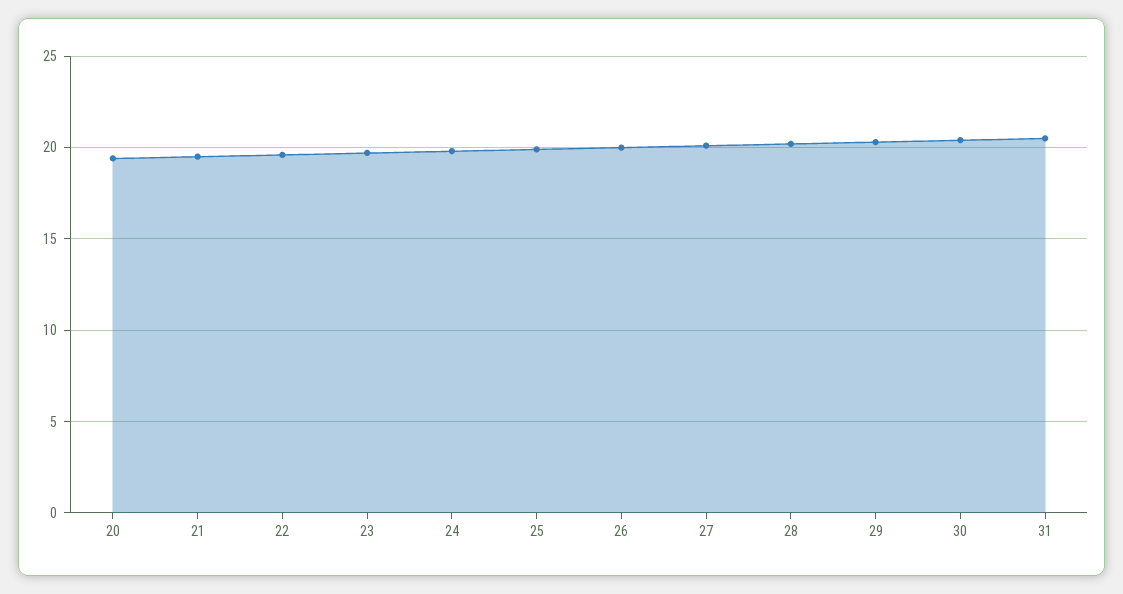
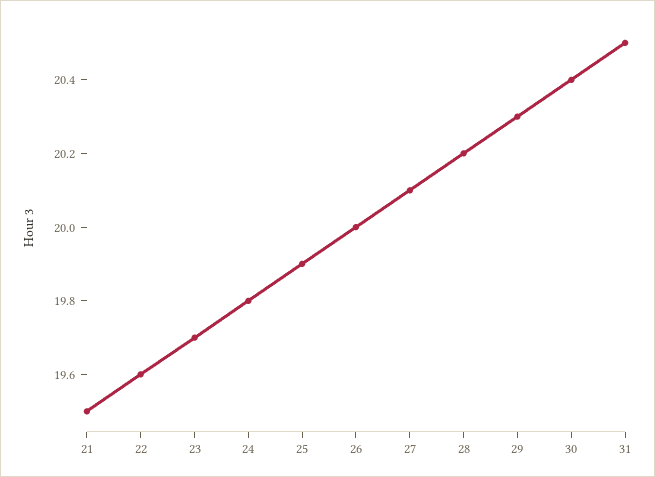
20: 19.5 -> none

